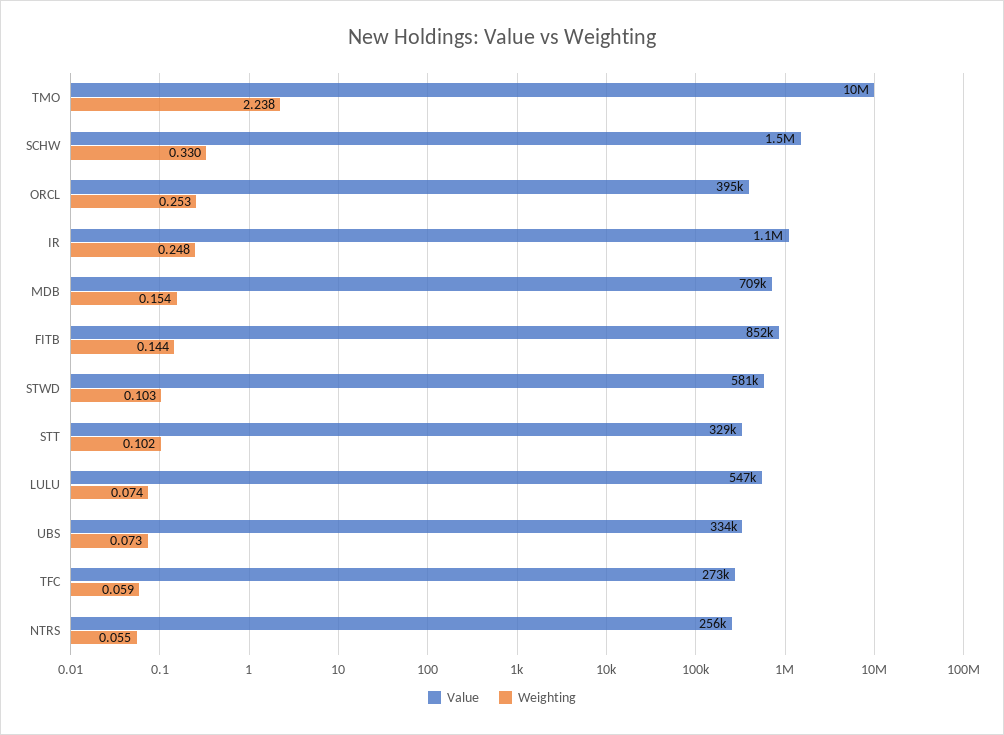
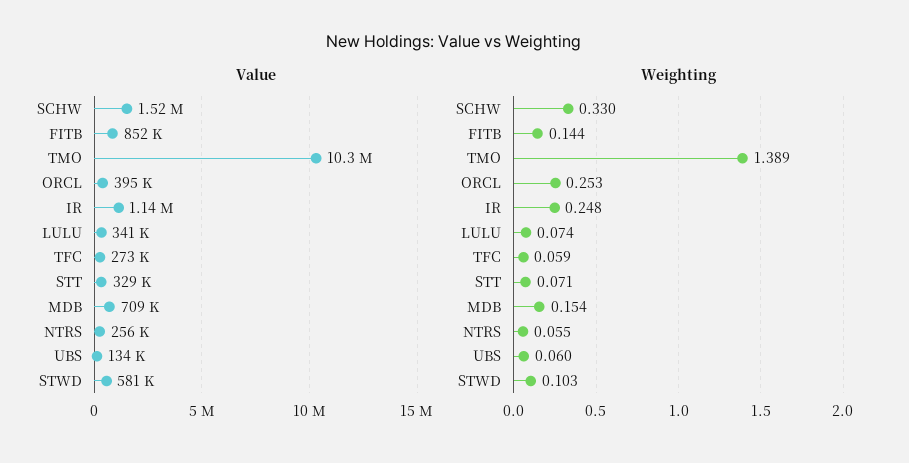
Weighting, TMO: 2.238 -> 1.389
Weighting, STT: 0.102 -> 0.071
Value, LULU: 547000 -> 341000
Value, UBS: 334000 -> 134000
Weighting, UBS: 0.073 -> 0.06

